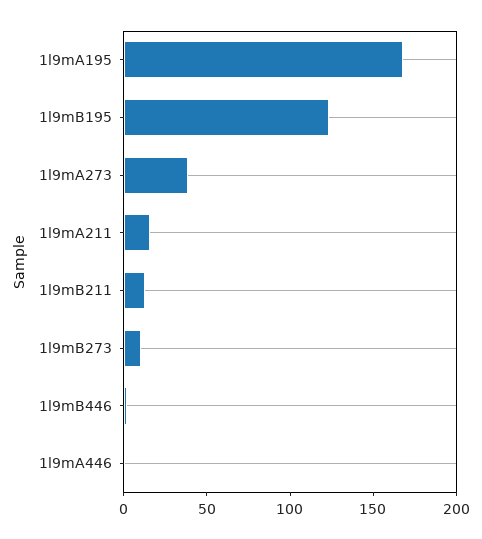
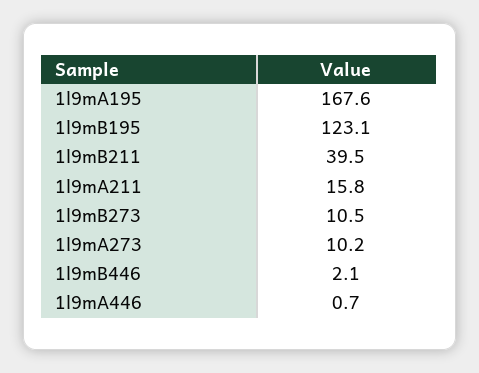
1l9mA273: 40 -> 10.2
1l9mB211: 10 -> 39.5

